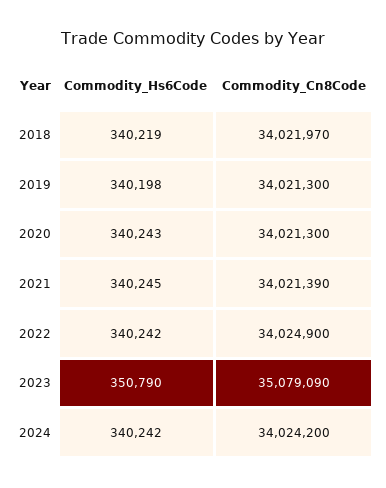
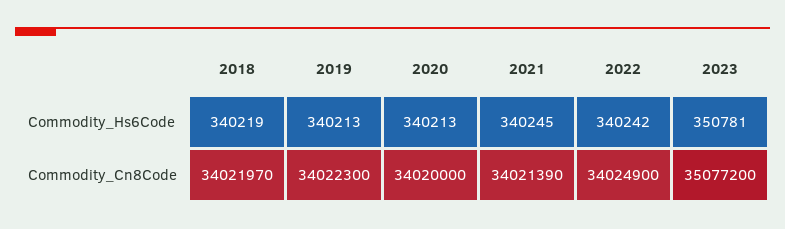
Commodity_Hs6Code, 2019: 340198 -> 340213
Commodity_Cn8Code, 2019: 34021300 -> 34022300
Commodity_Hs6Code, 2020: 340243 -> 340213
Commodity_Cn8Code, 2020: 34021300 -> 34020000
Commodity_Hs6Code, 2023: 350790 -> 350781
Commodity_Cn8Code, 2023: 35079090 -> 35077200
Commodity_Hs6Code, 2024: 340242 -> none
Commodity_Cn8Code, 2024: 34024200 -> none

